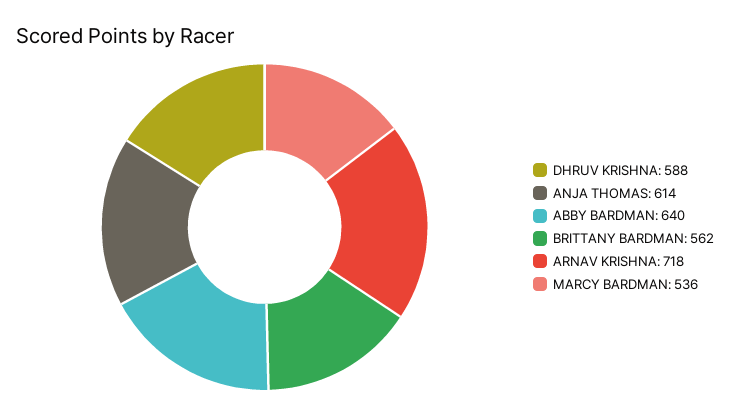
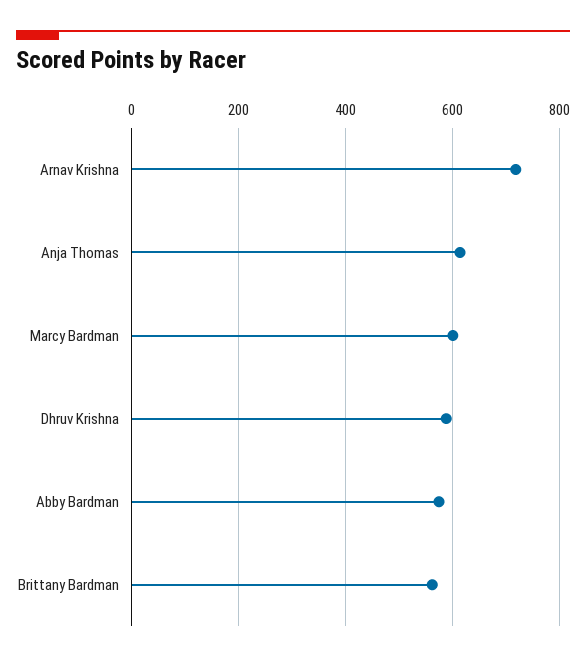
ABBY BARDMAN: 640 -> 580
MARCY BARDMAN: 536 -> 600

